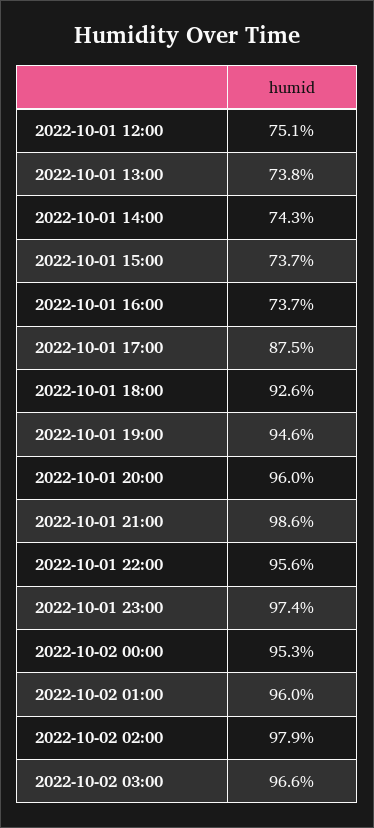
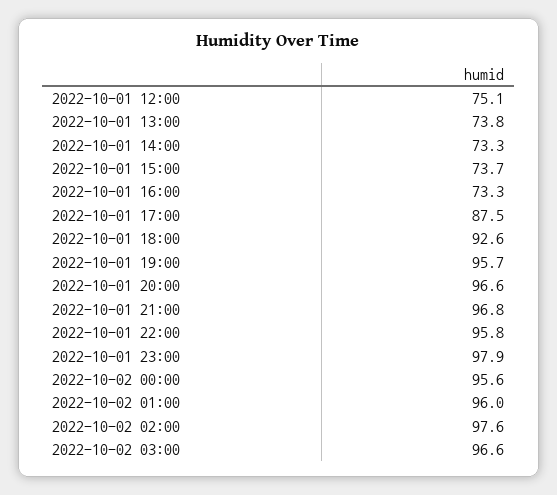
2022-10-01 14:00: 74.3 -> 73.3
2022-10-01 16:00: 73.7 -> 73.3
2022-10-01 19:00: 94.6 -> 95.7
2022-10-01 20:00: 96 -> 96.6
2022-10-01 21:00: 98.6 -> 96.8
2022-10-01 22:00: 95.6 -> 95.8
2022-10-01 23:00: 97.4 -> 97.9
2022-10-02 00:00: 95.3 -> 95.6
2022-10-02 02:00: 97.9 -> 97.6

